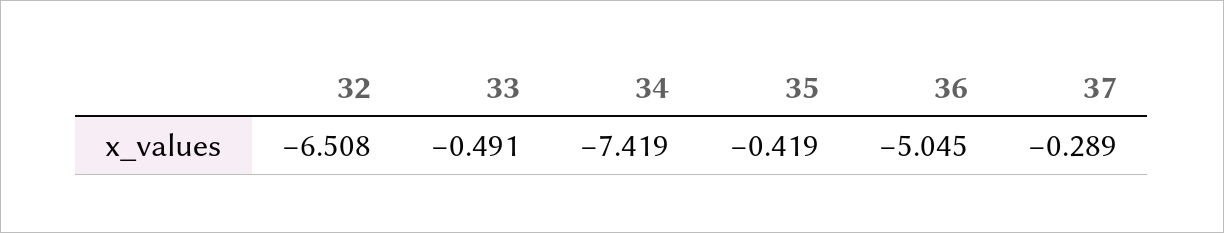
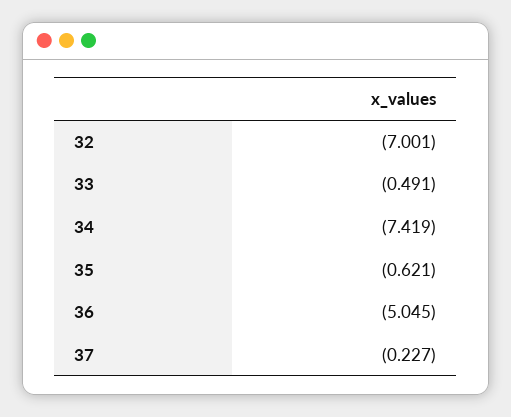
32: -6.508 -> -7.001
35: -0.419 -> -0.621
37: -0.289 -> -0.227

